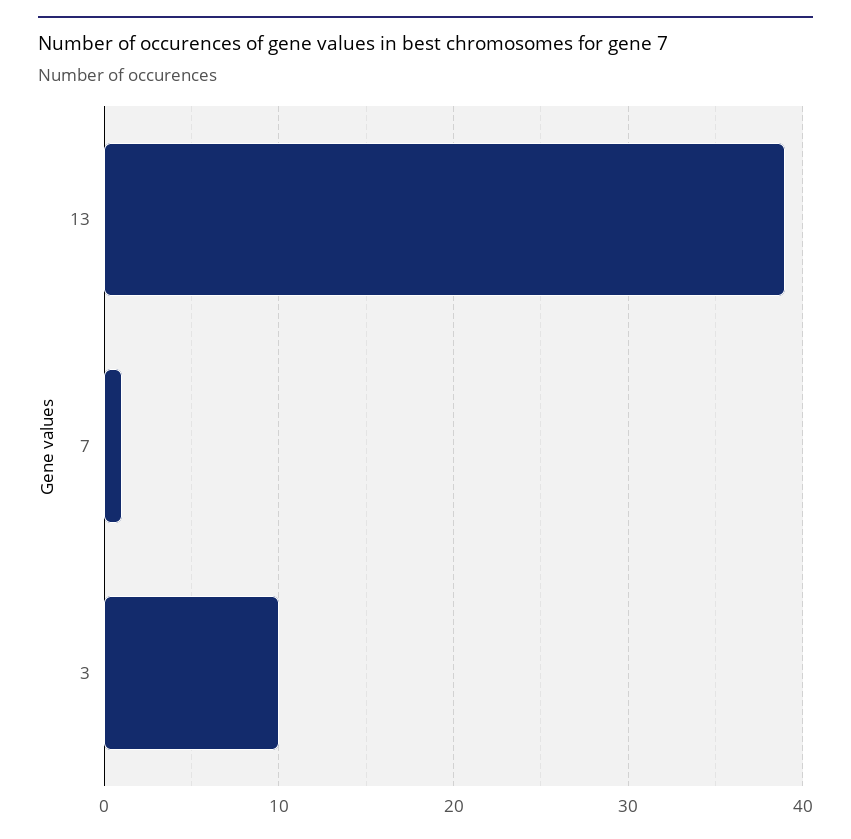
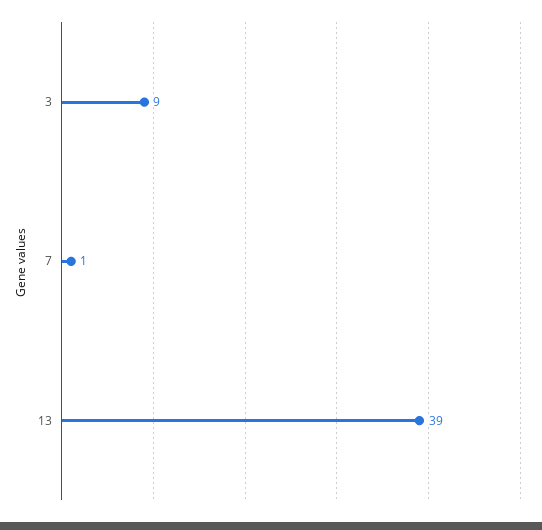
3: 10 -> 9

